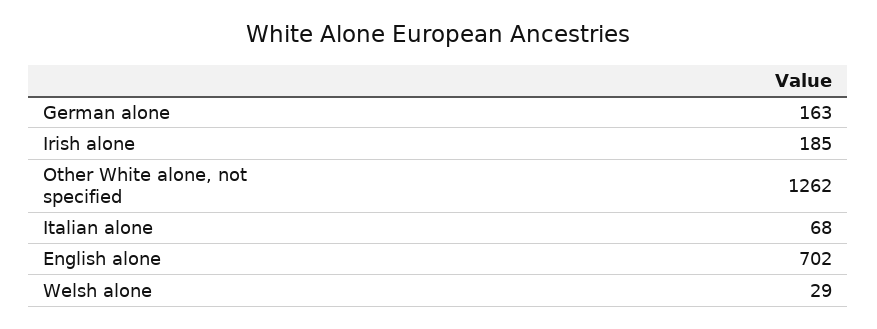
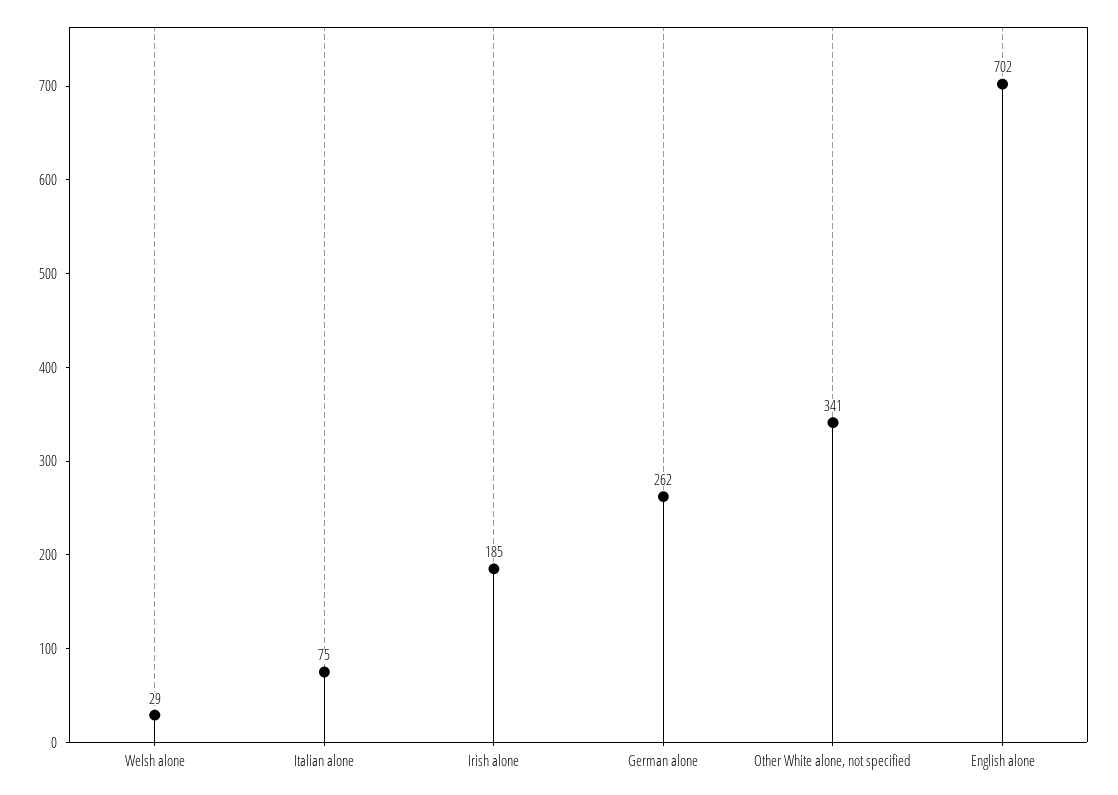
German alone: 163 -> 262
Other White alone, not specified: 1262 -> 341
Italian alone: 68 -> 75

